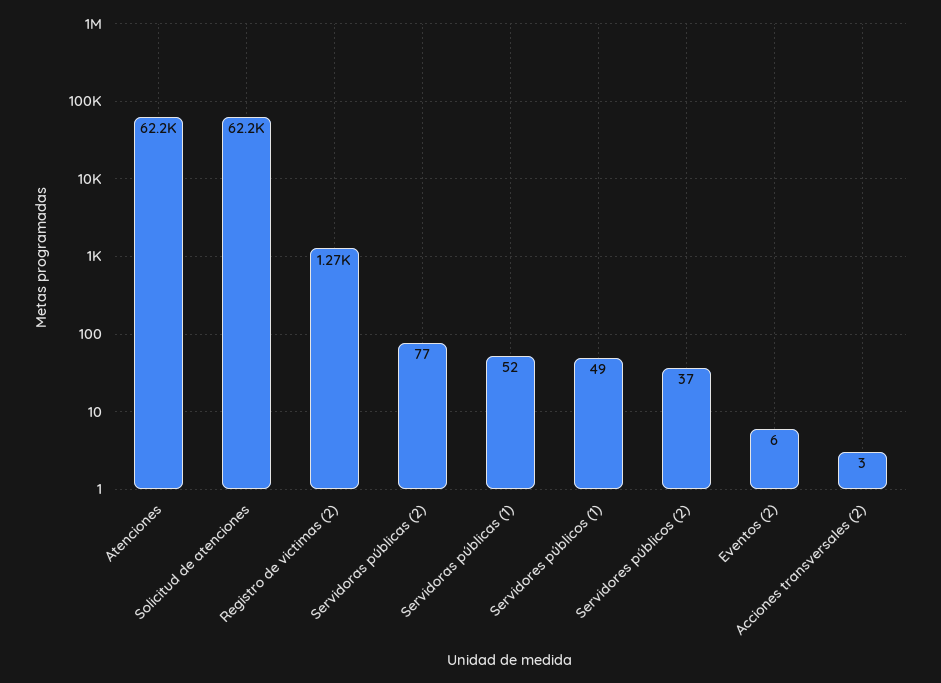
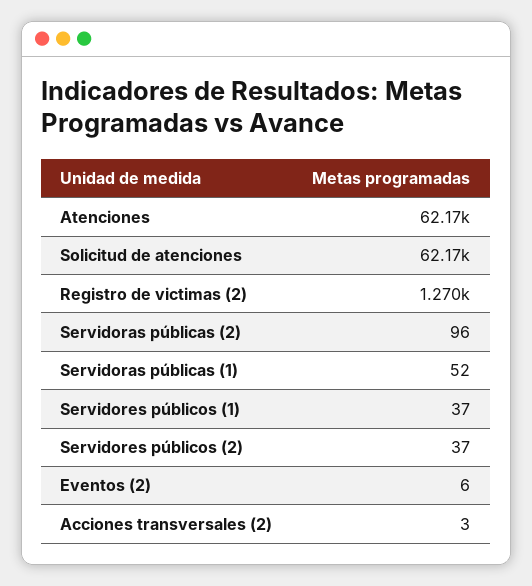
Servidoras públicas (2): 77 -> 96
Servidores públicos (1): 49 -> 37

